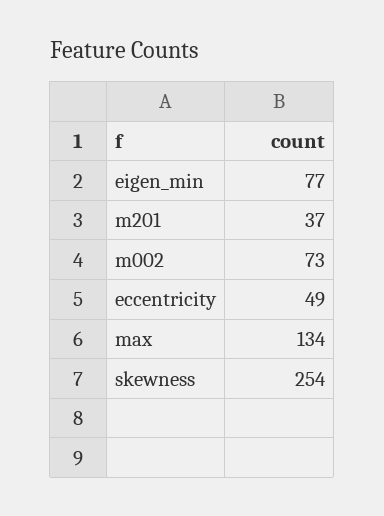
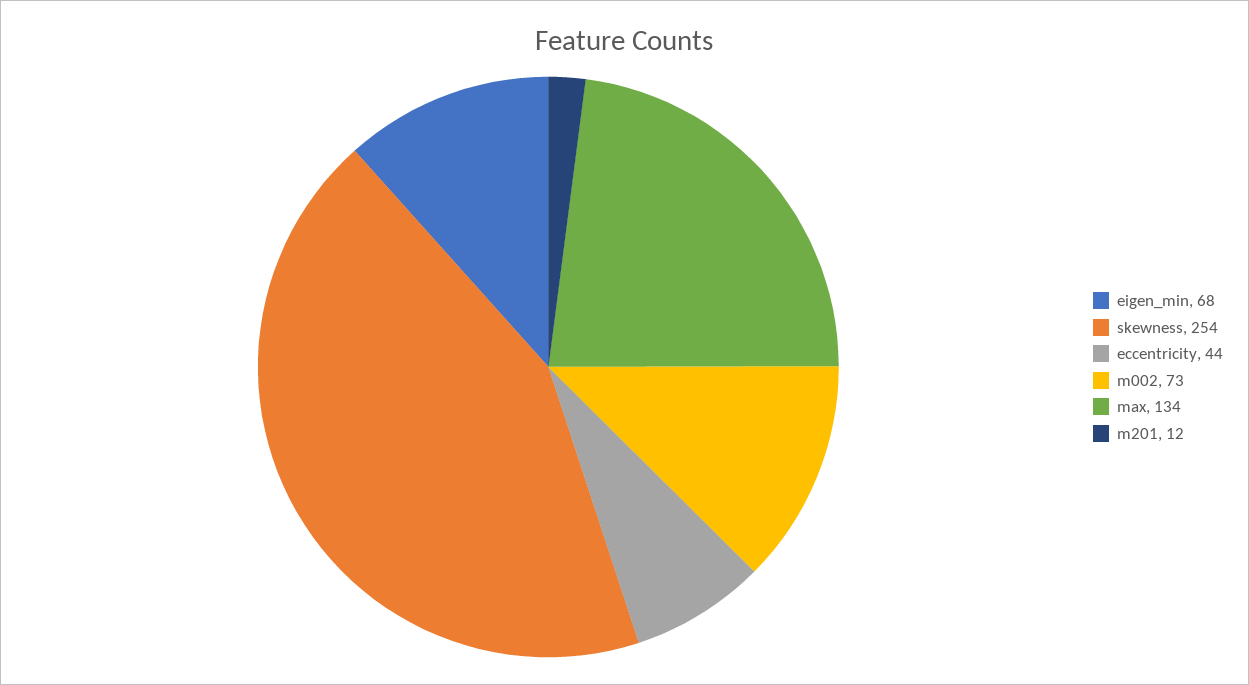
eigen_min: 77 -> 68
m201: 37 -> 12
eccentricity: 49 -> 44

